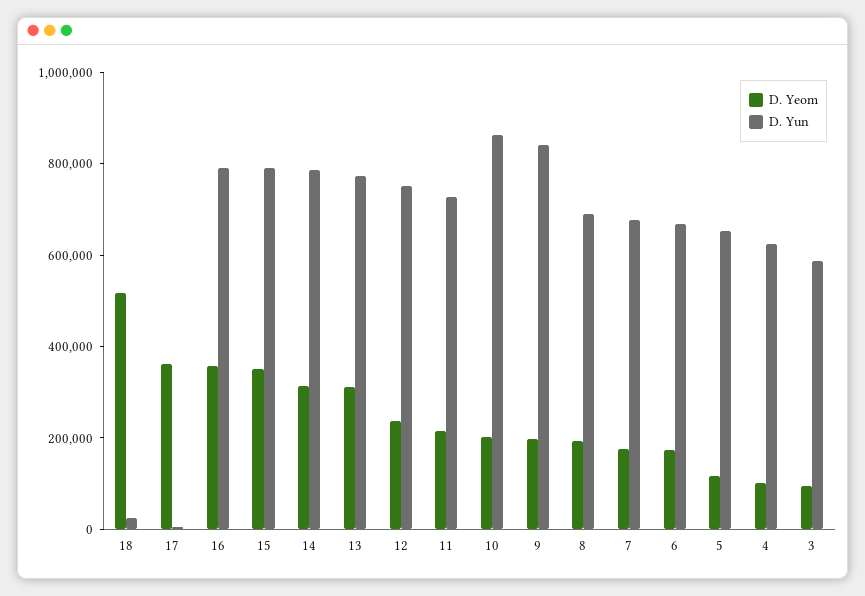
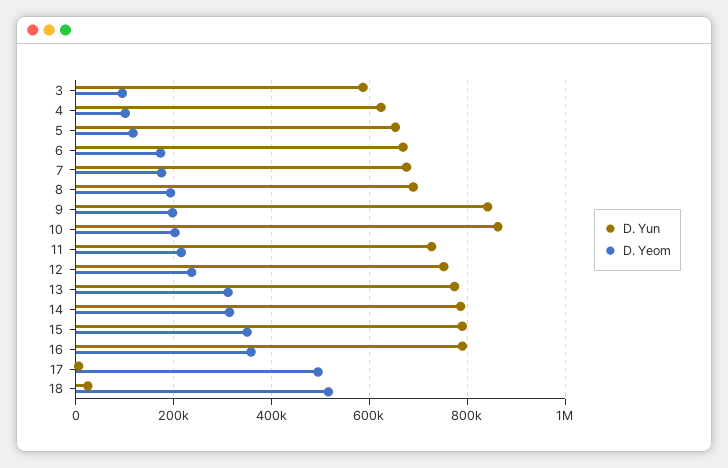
D. Yeom, 17: 350000 -> 500000

